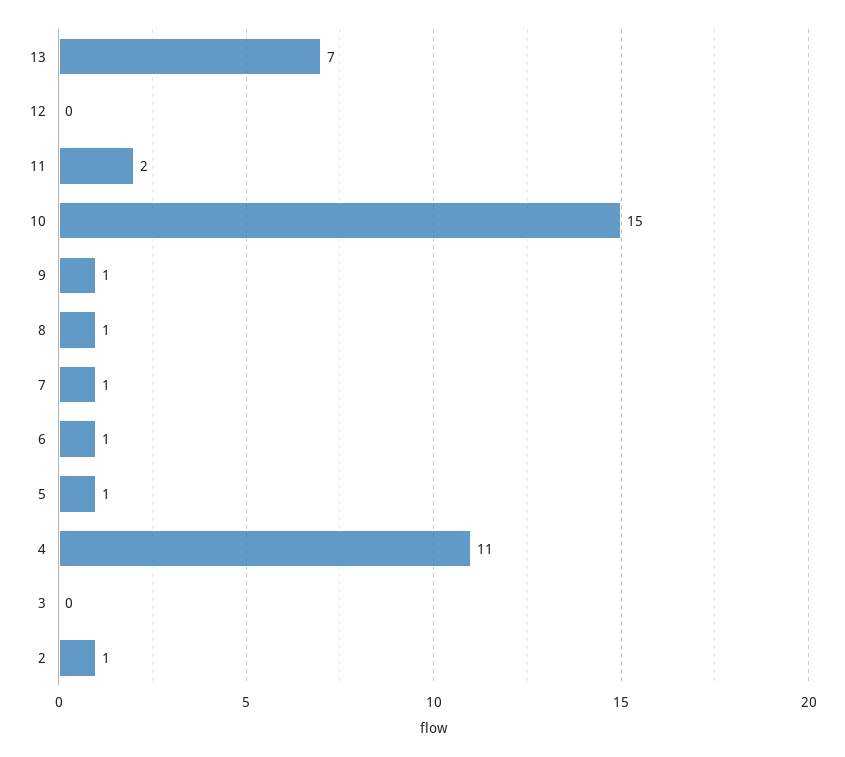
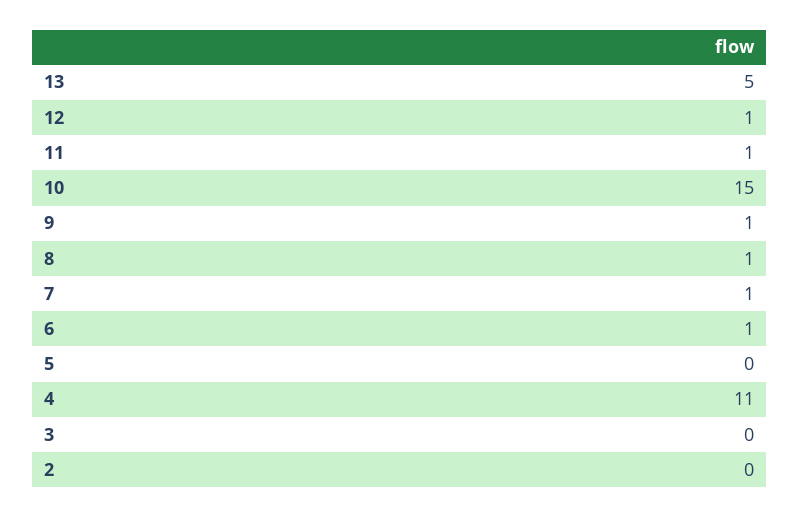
13: 7 -> 5
12: 0 -> 1
11: 2 -> 1
5: 1 -> 0
2: 1 -> 0

